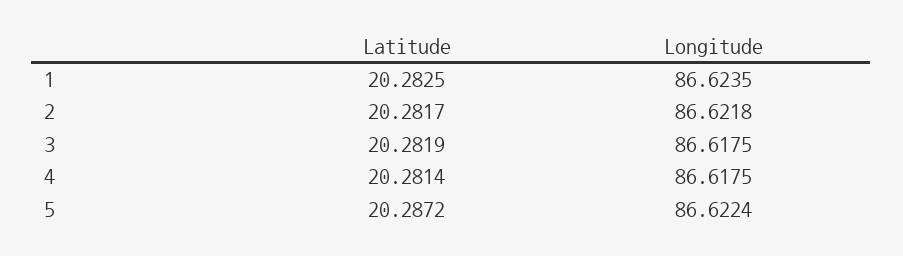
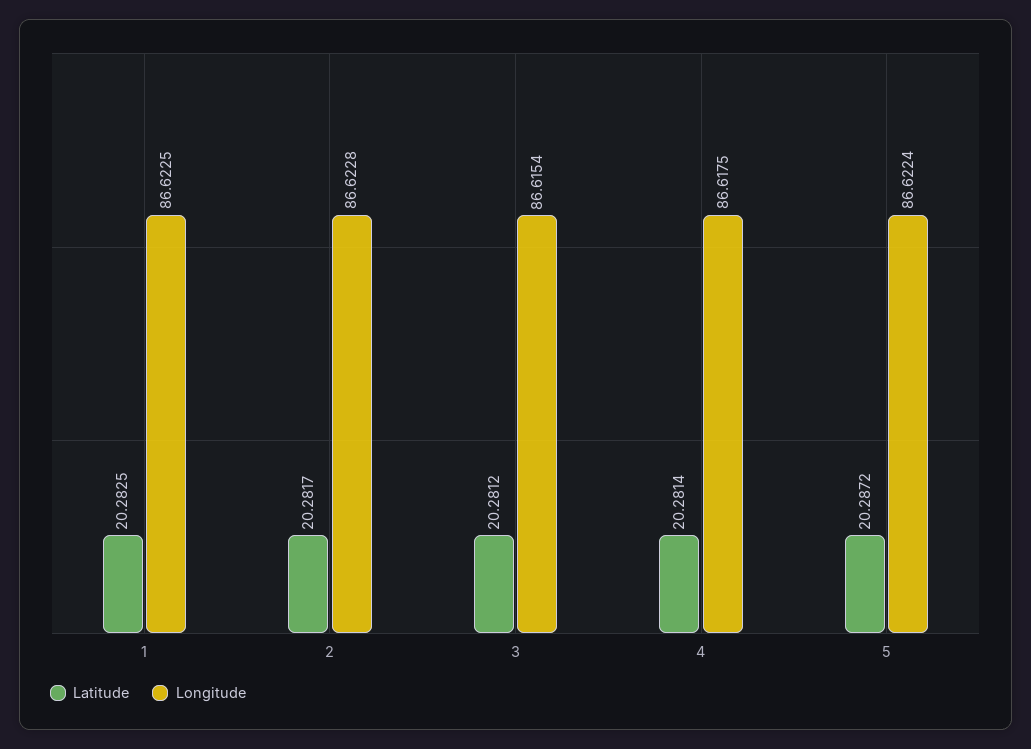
Longitude, 1: 86.6235 -> 86.6225
Longitude, 2: 86.6218 -> 86.6228
Latitude, 3: 20.2819 -> 20.2812
Longitude, 3: 86.6175 -> 86.6154

